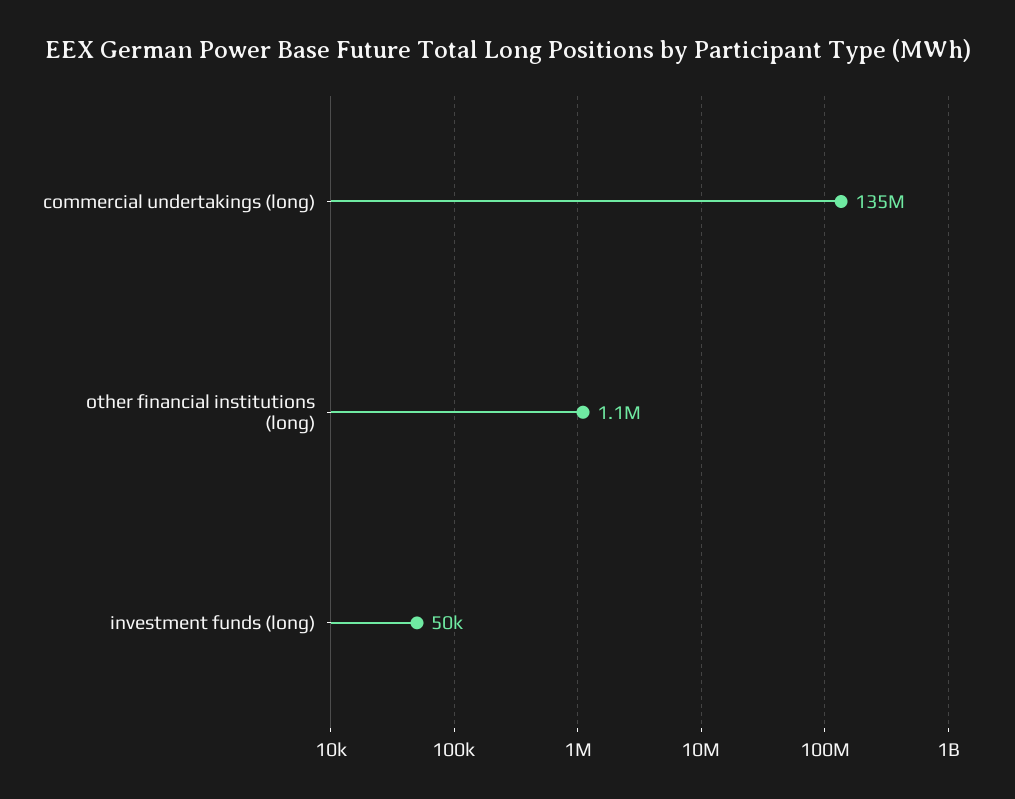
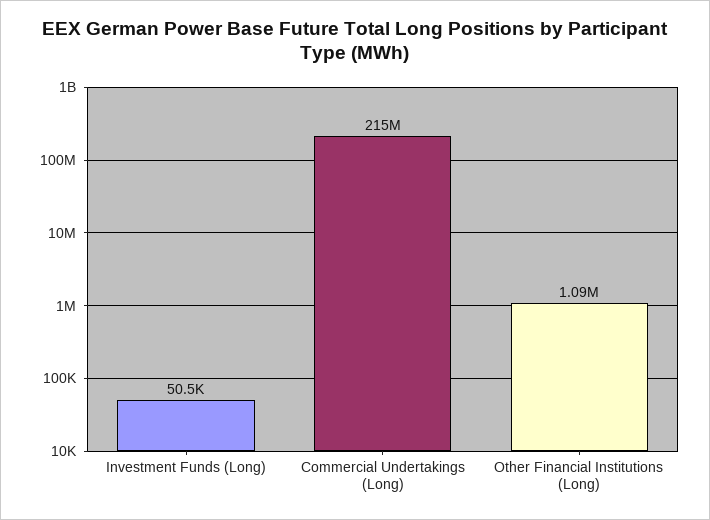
commercial undertakings (long): 135000000 -> 215000000

